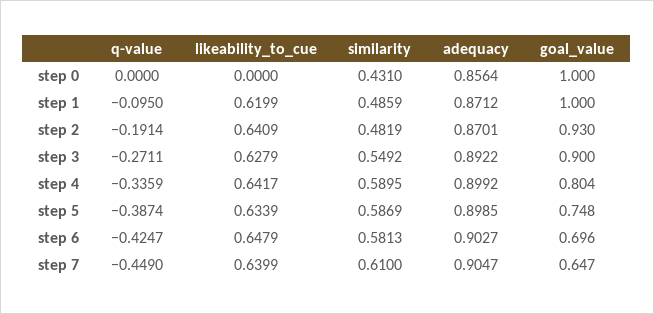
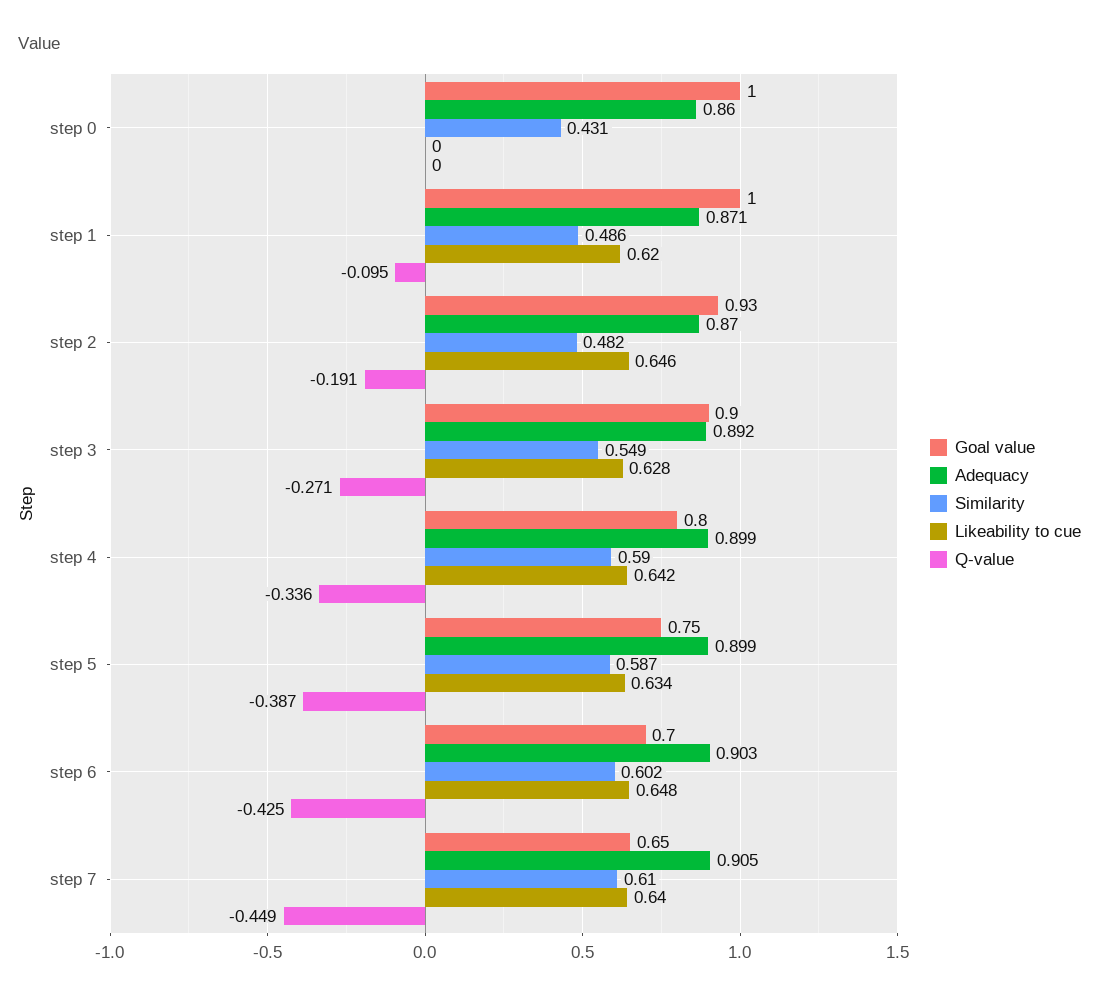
adequacy, step 0: 0.8564 -> 0.86
likeability_to_cue, step 2: 0.6409 -> 0.646
similarity, step 6: 0.5813 -> 0.602

